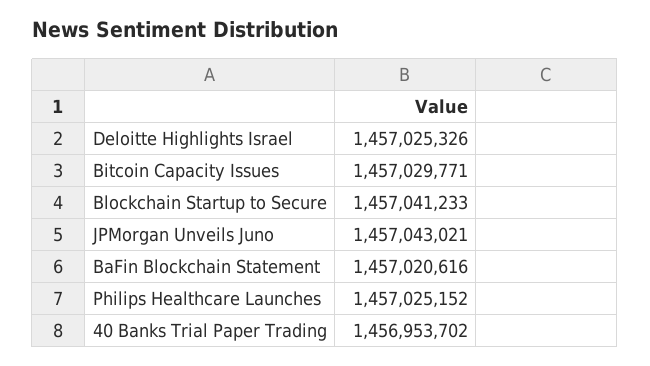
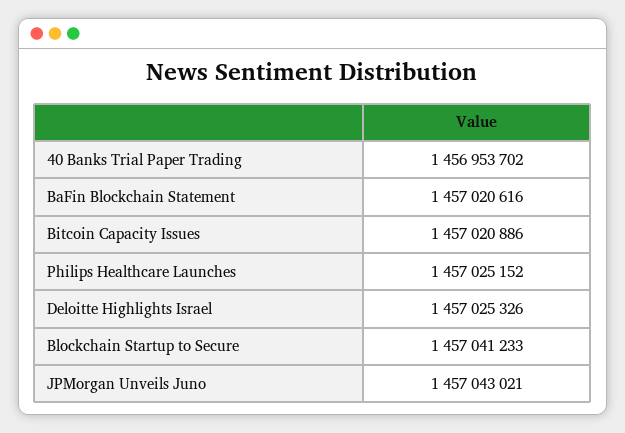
Bitcoin Capacity Issues: 1457029771 -> 1457020886

